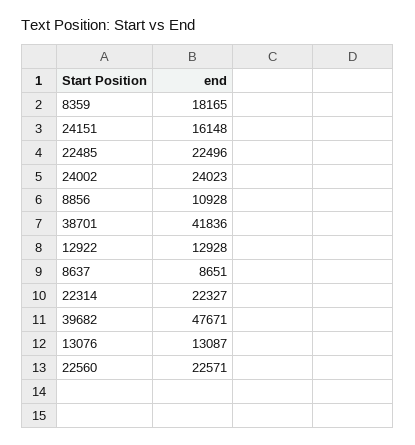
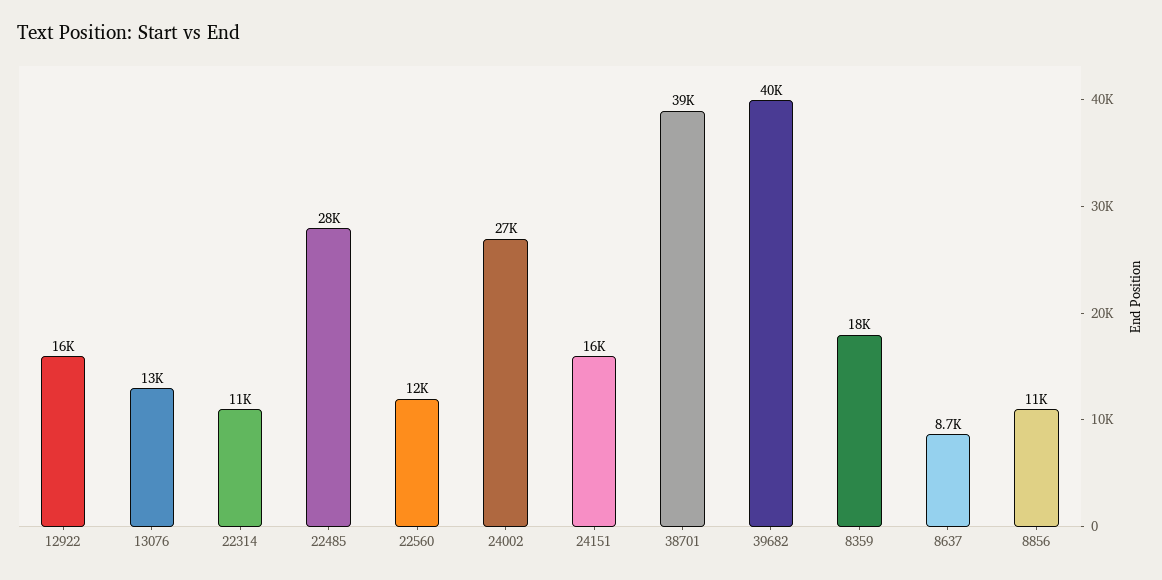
22485: 22496 -> 28000
24002: 24023 -> 27000
38701: 41836 -> 39000
12922: 12928 -> 16000
22314: 22327 -> 11000
39682: 47671 -> 40000
22560: 22571 -> 12000

